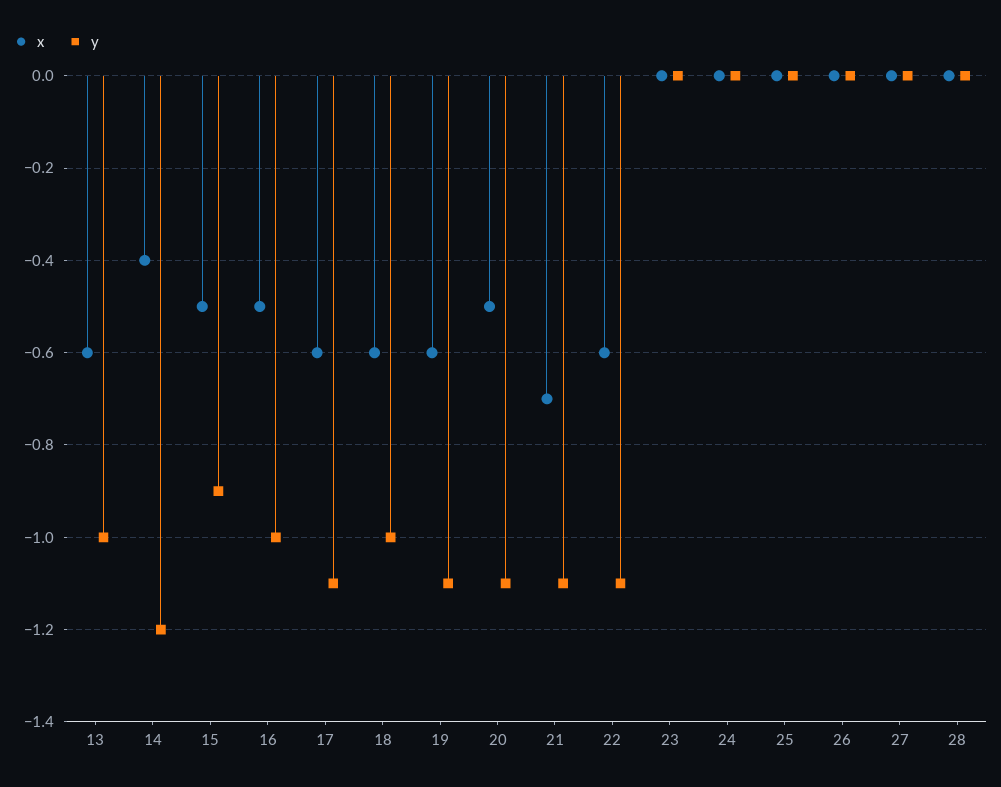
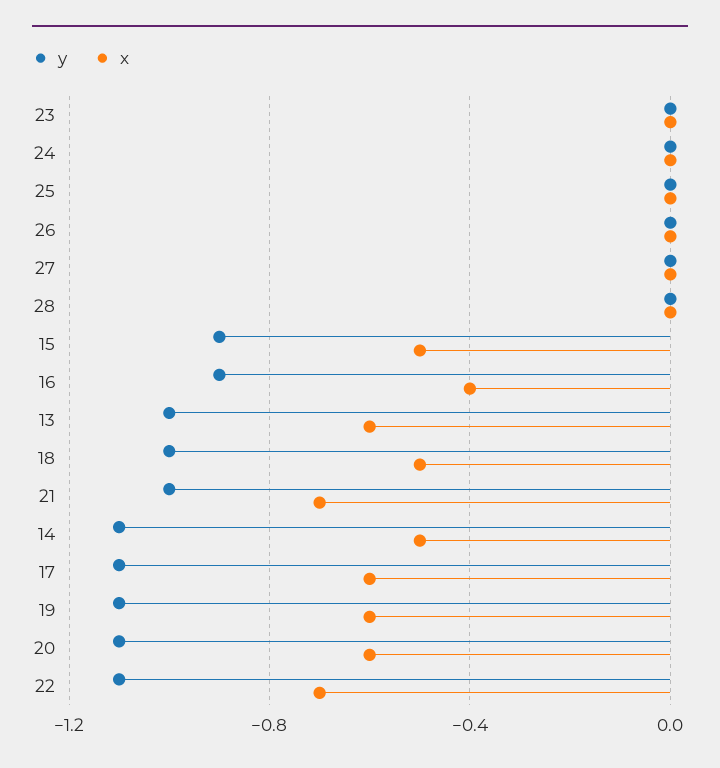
x, 14: -0.4 -> -0.5
y, 14: -1.2 -> -1.1
x, 16: -0.5 -> -0.4
y, 16: -1 -> -0.9
x, 18: -0.6 -> -0.5
x, 20: -0.5 -> -0.6
y, 21: -1.1 -> -1
x, 22: -0.6 -> -0.7

